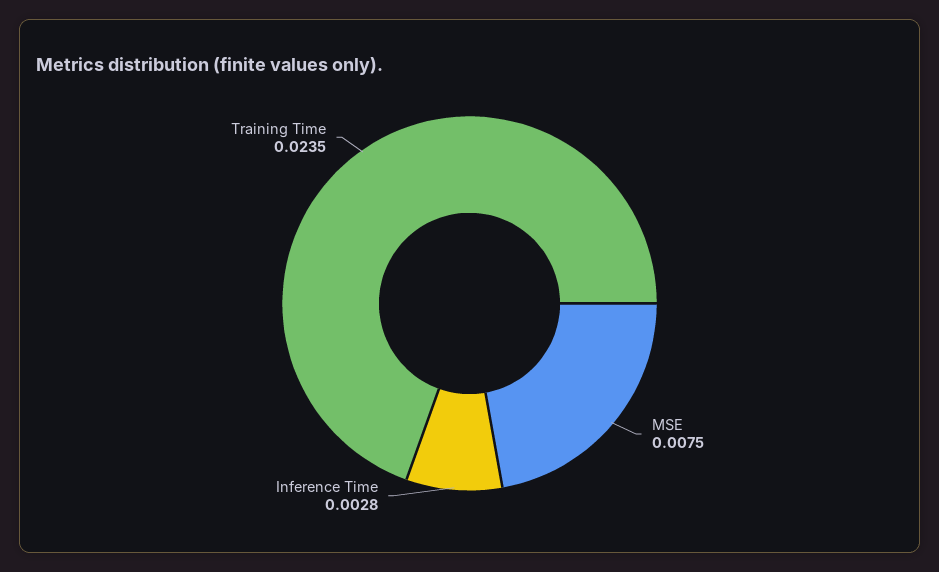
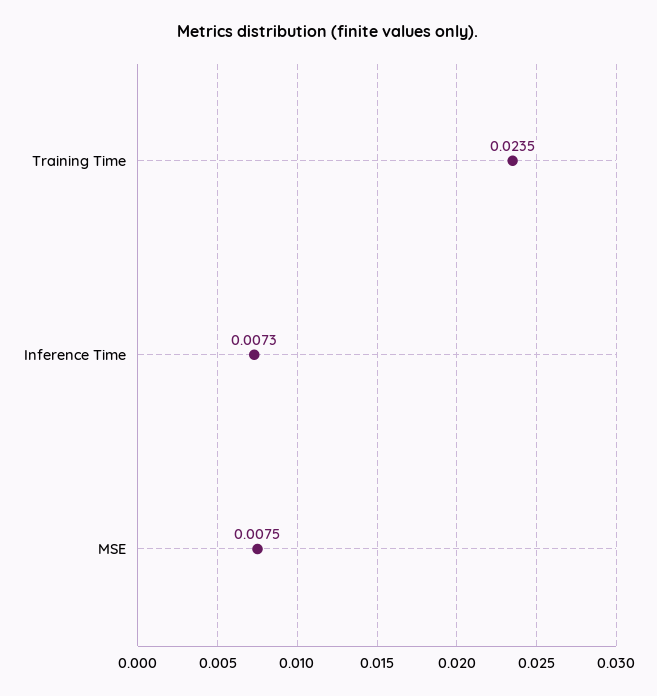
Inference Time: 0.0028 -> 0.0073

